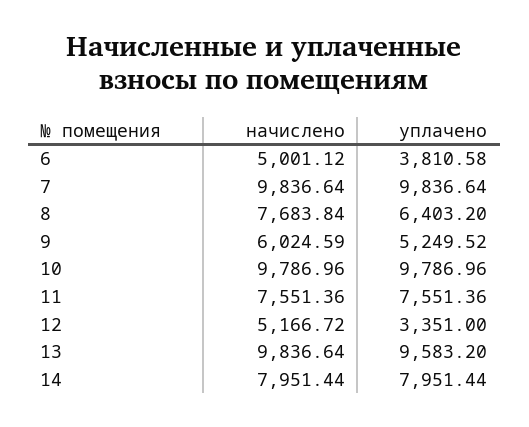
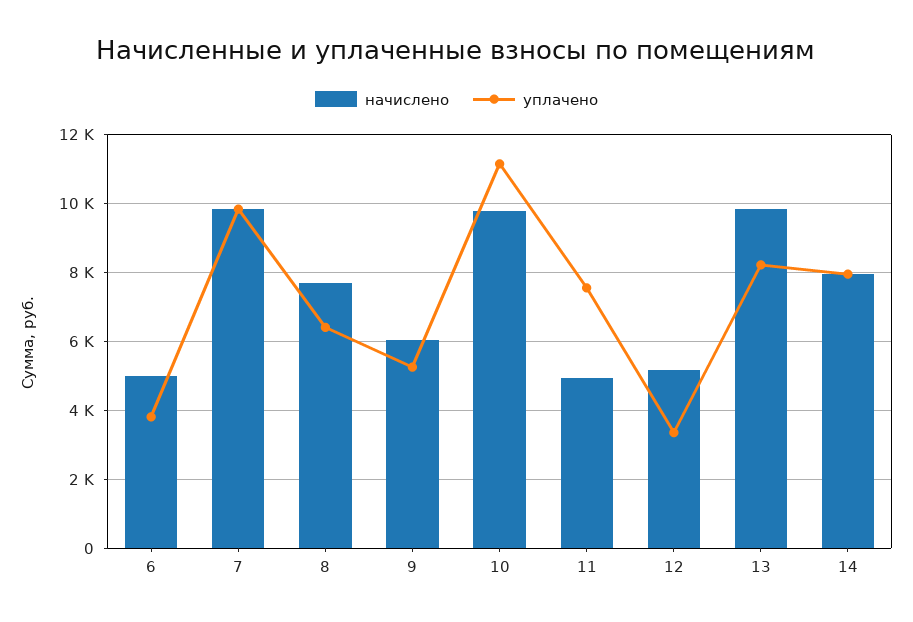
уплачено, 10: 9786.96 -> 11200
начислено, 11: 7551.36 -> 5000
уплачено, 13: 9583.2 -> 8200

